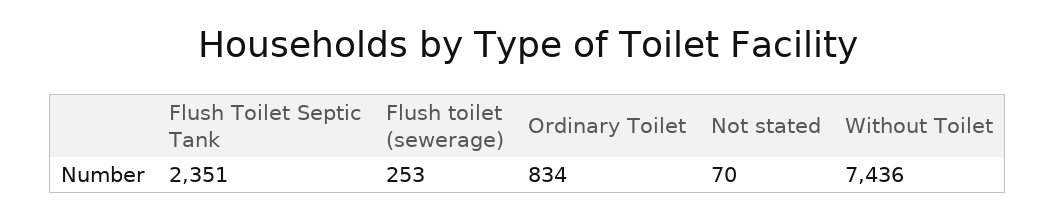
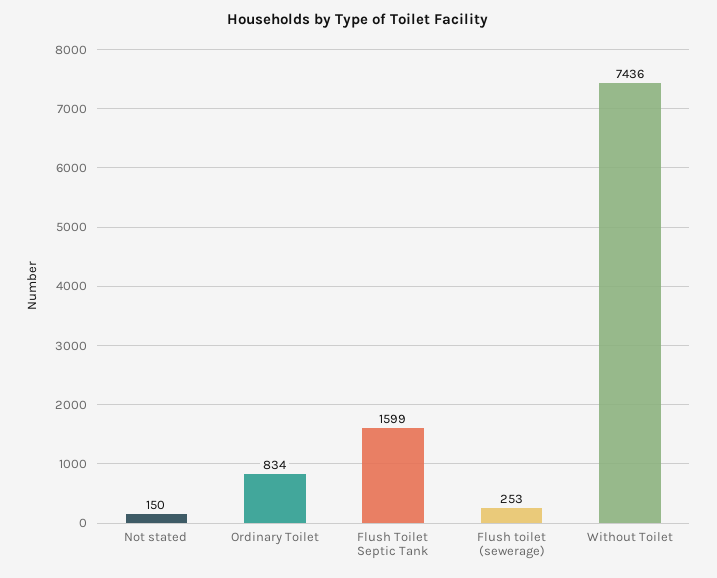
Flush Toilet Septic Tank: 2351 -> 1599
Not stated: 70 -> 150

